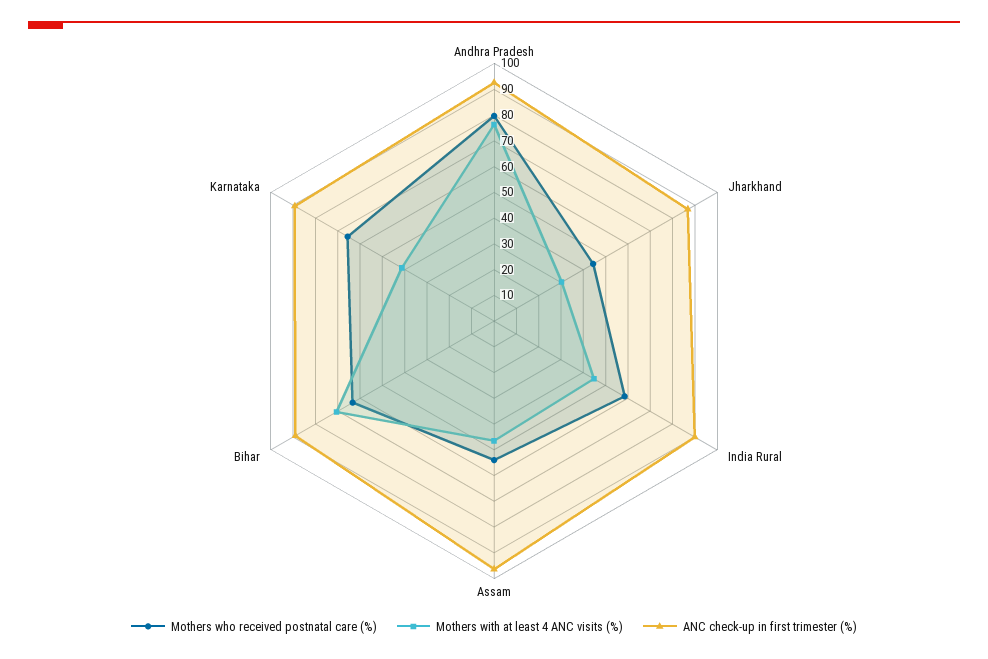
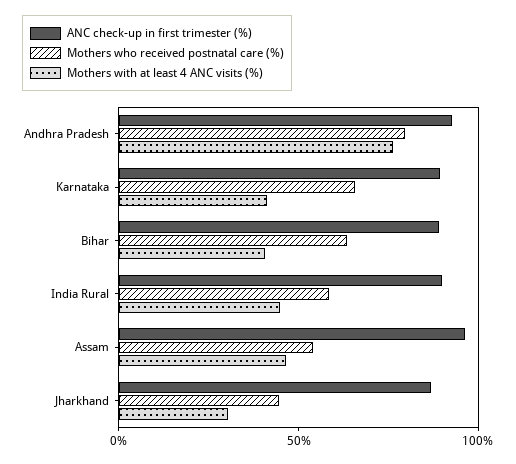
Mothers with at least 4 ANC visits (%), Bihar: 70 -> 40

